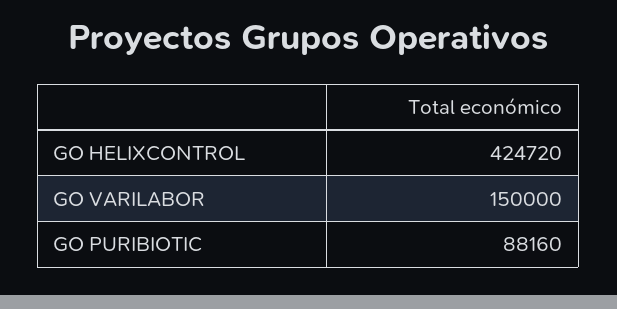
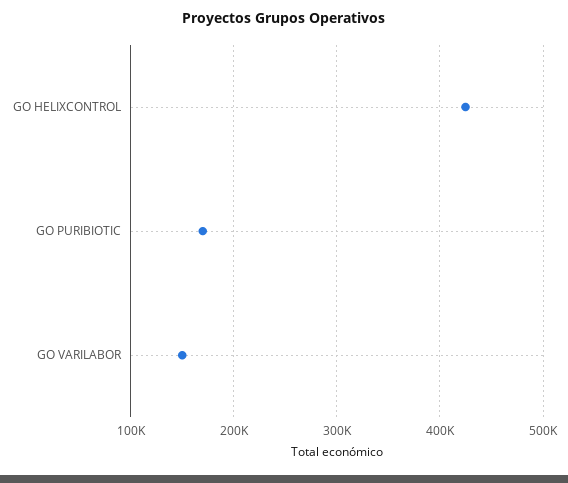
GO PURIBIOTIC: 88160 -> 170000

